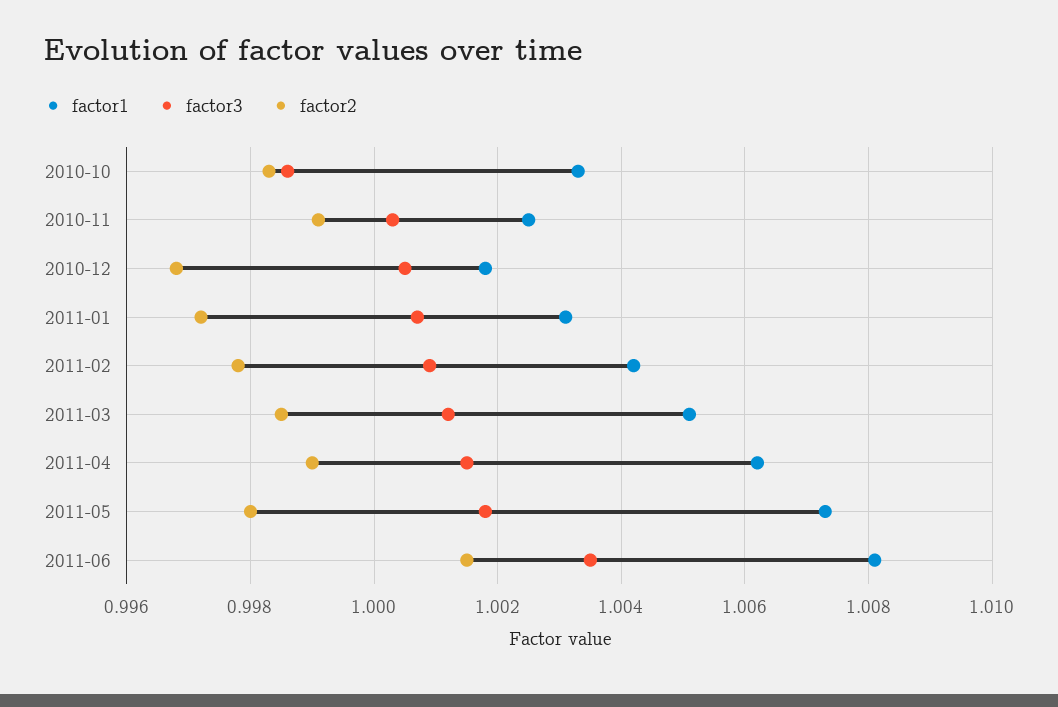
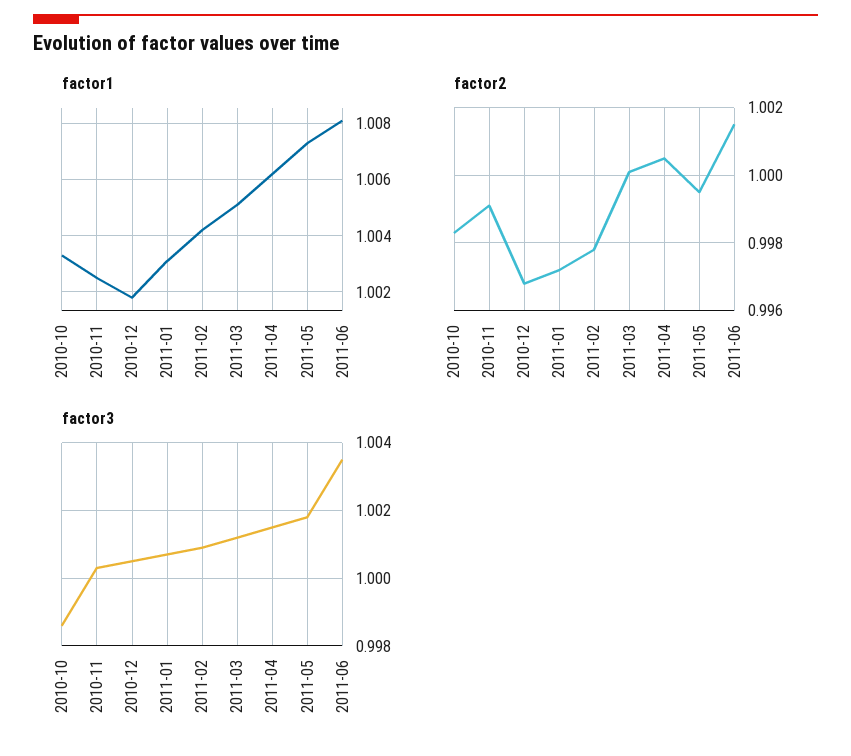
factor2, 2011-03: 0.9985 -> 1
factor2, 2011-04: 0.999 -> 1.0005
factor2, 2011-05: 0.998 -> 0.9995

